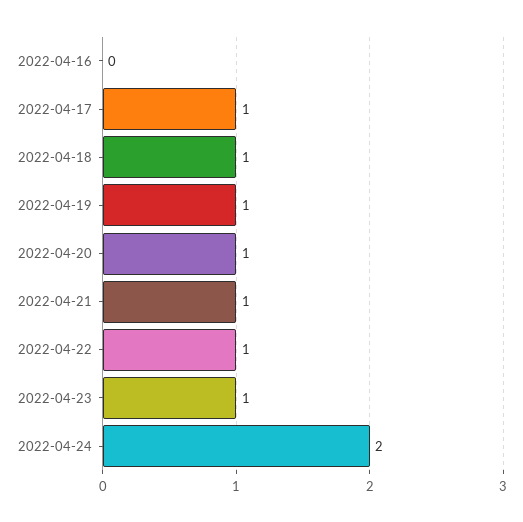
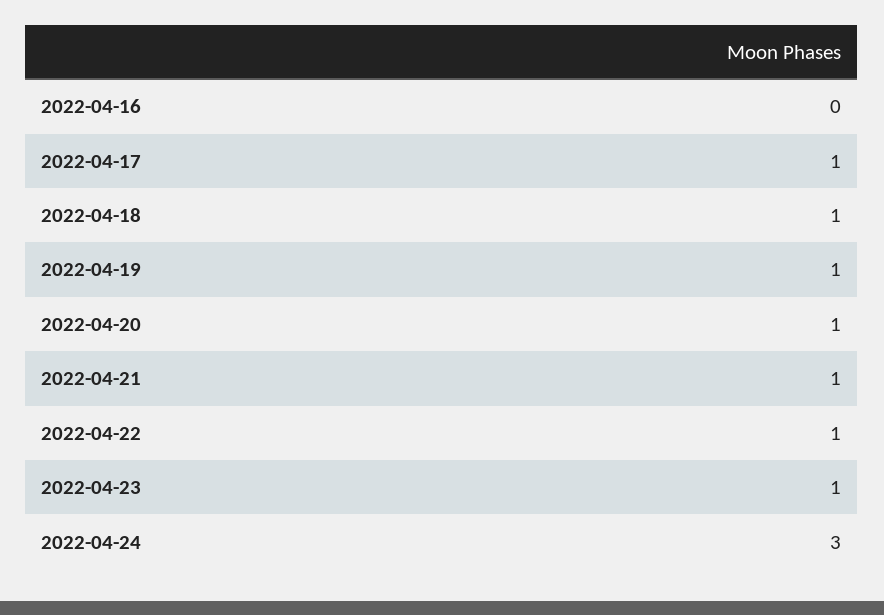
2022-04-24: 2 -> 3

